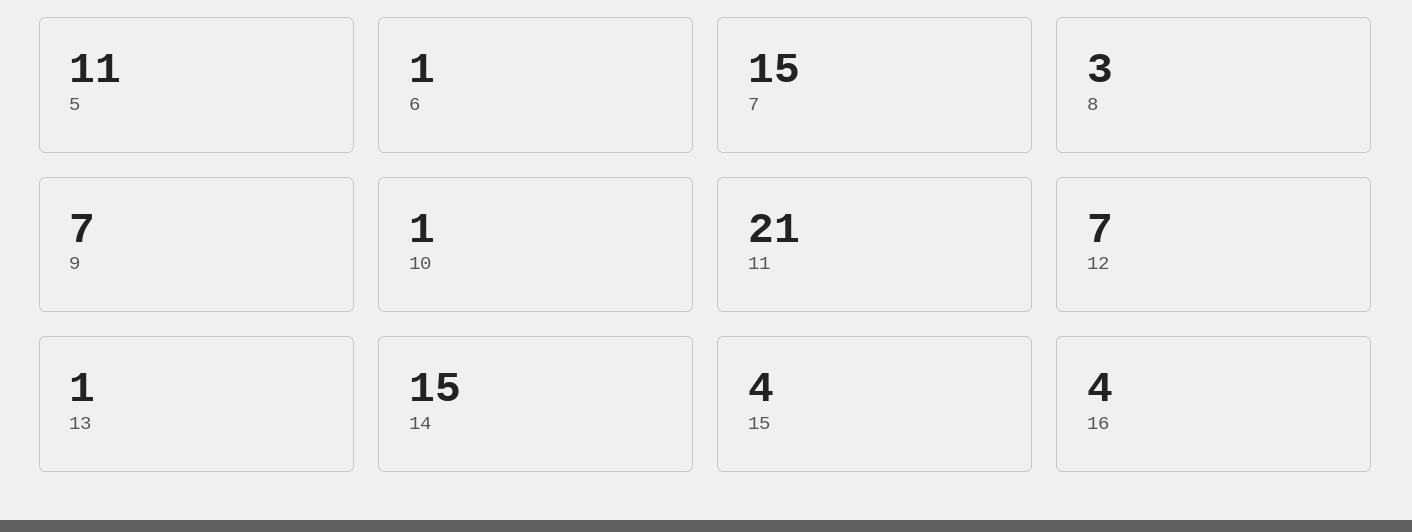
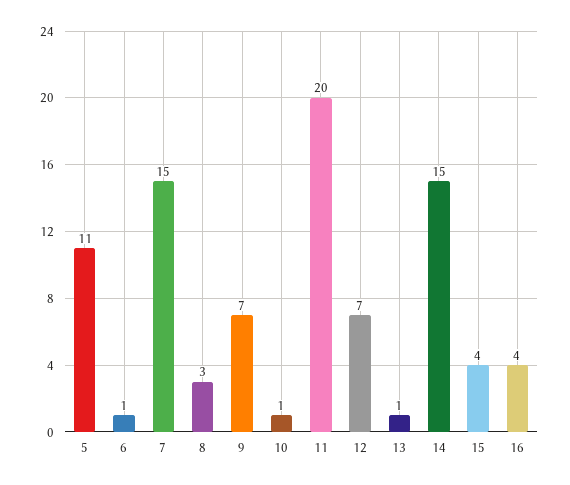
11: 21 -> 20

